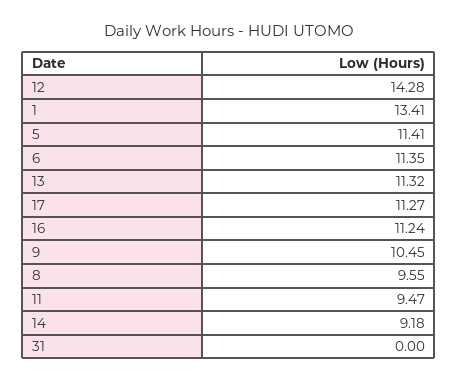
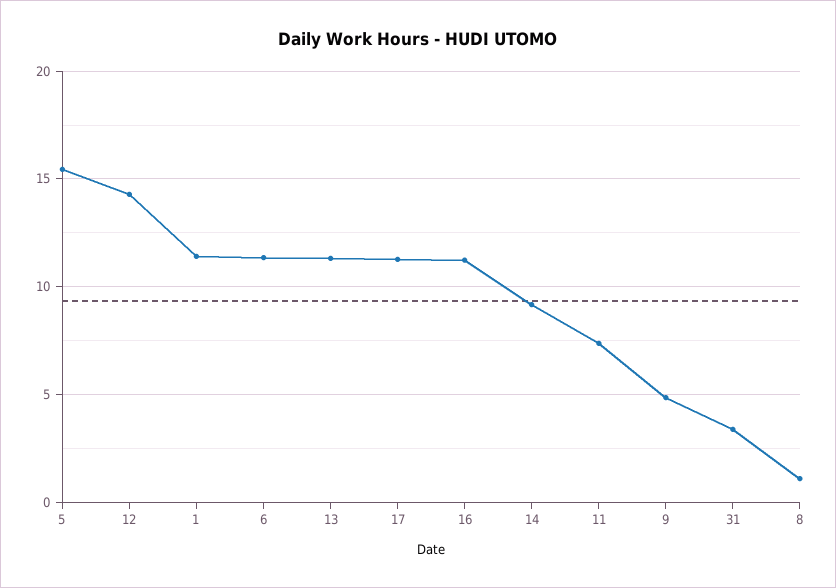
1: 13.41 -> 11.5
5: 11.41 -> 15.5
9: 10.45 -> 5
8: 9.55 -> 1
11: 9.47 -> 7.5
31: 0 -> 3.5

